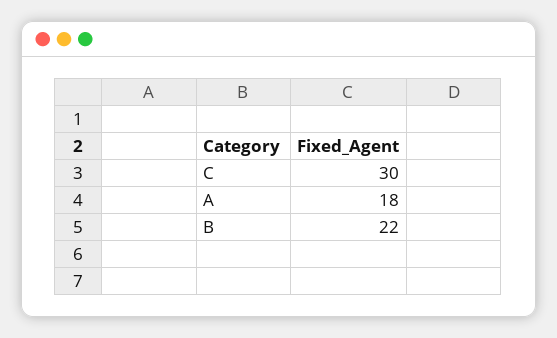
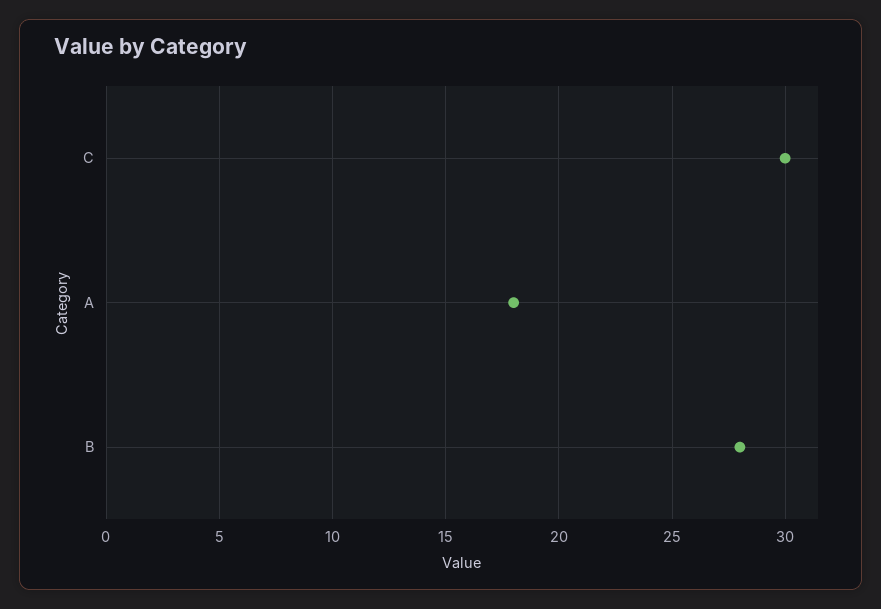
B: 22 -> 28

